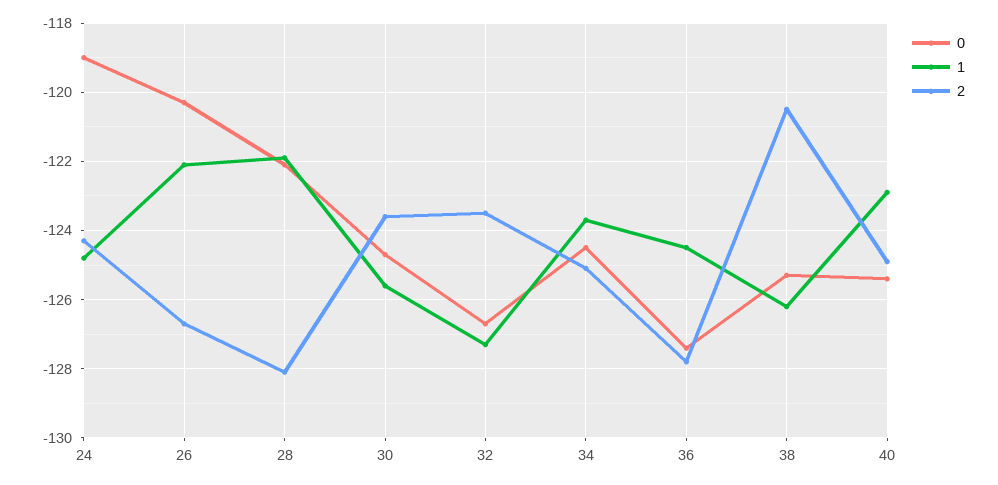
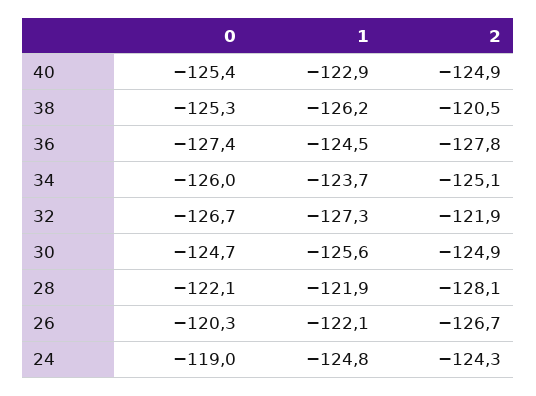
2, 30: -123.5 -> -124.9
2, 32: -123.5 -> -121.9
0, 34: -124.5 -> -126

